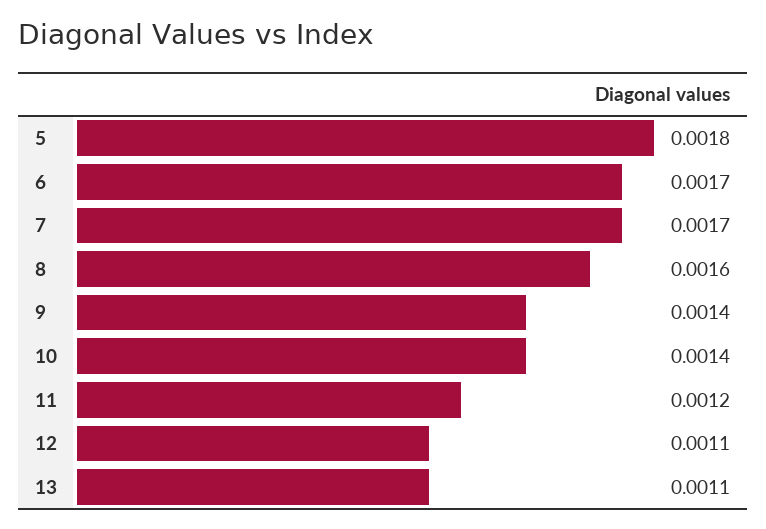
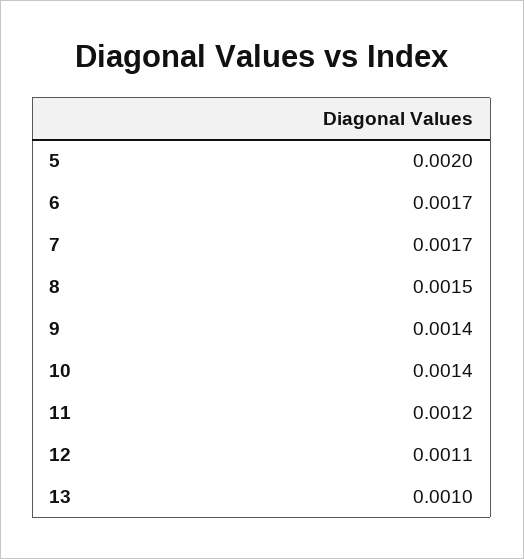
5: 0.0018 -> 0.002
8: 0.0016 -> 0.0015
13: 0.0011 -> 0.001

